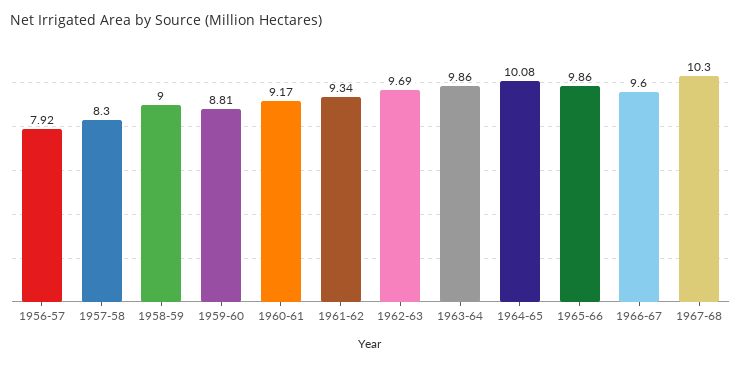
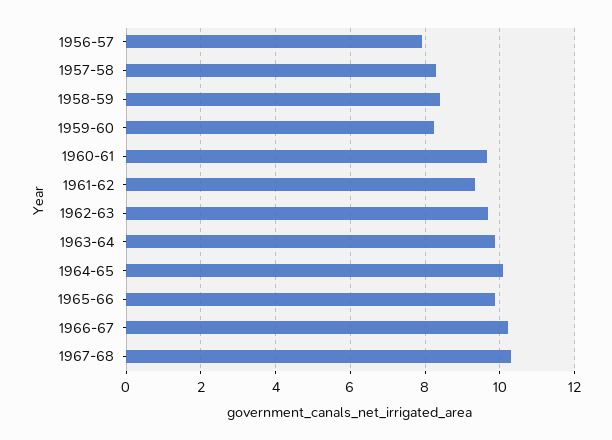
1958-59: 9 -> 8.4
1959-60: 8.81 -> 8.2
1960-61: 9.17 -> 9.6
1966-67: 9.6 -> 10.2

